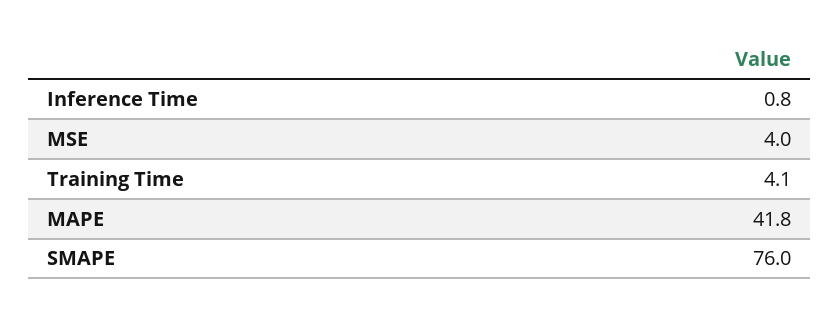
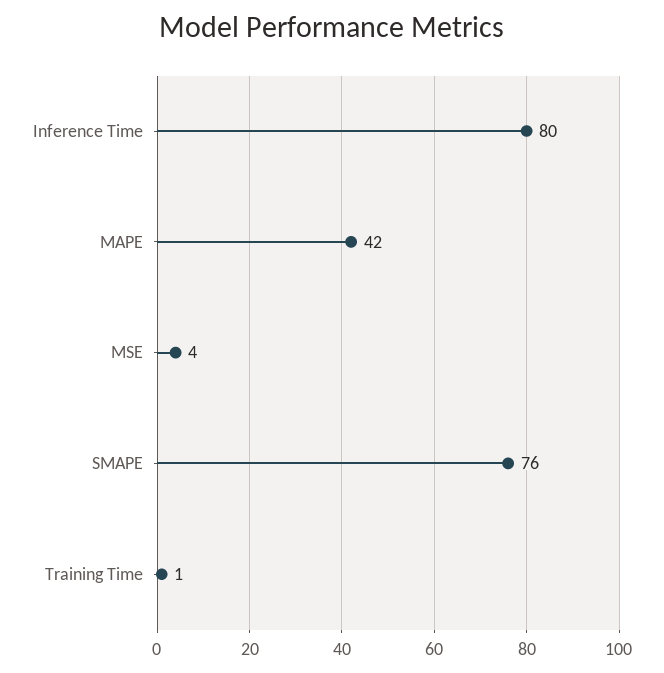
Inference Time: 0.8 -> 80
Training Time: 4.1 -> 1

